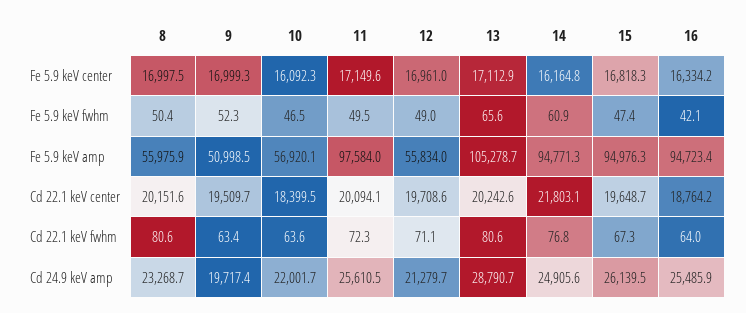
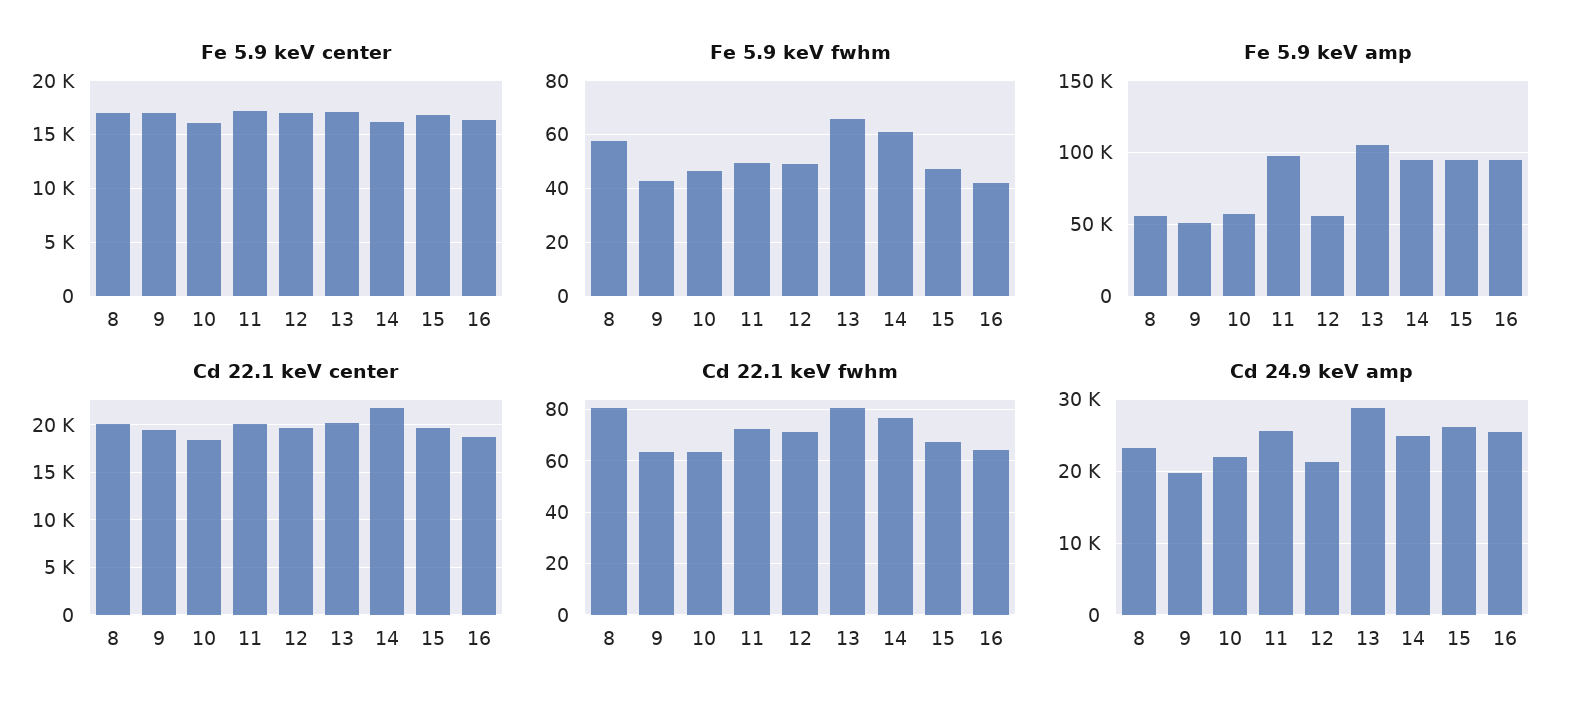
Fe 5.9 keV fwhm, 8: 50.4 -> 57.5
Fe 5.9 keV fwhm, 9: 52.3 -> 42.5

